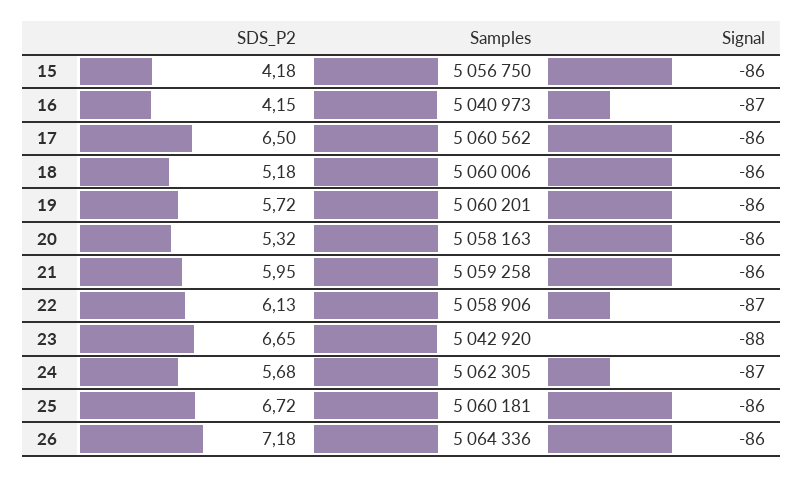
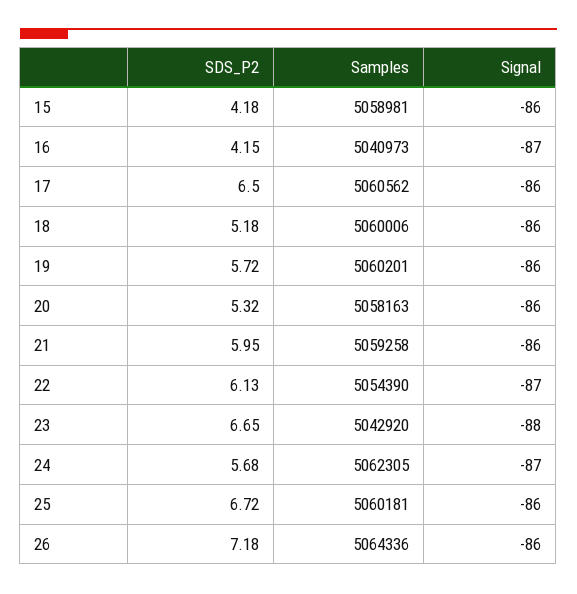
Samples, 15: 5056750 -> 5058981
Samples, 22: 5058906 -> 5054390

